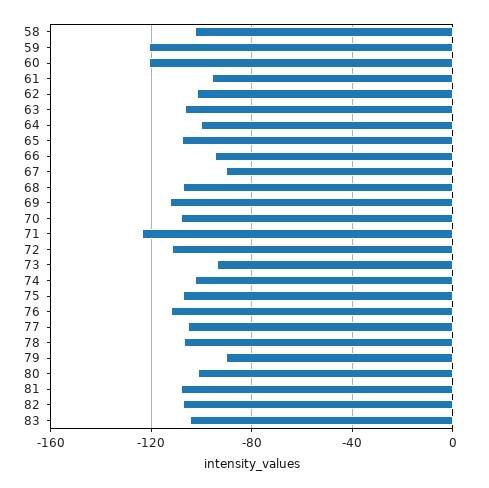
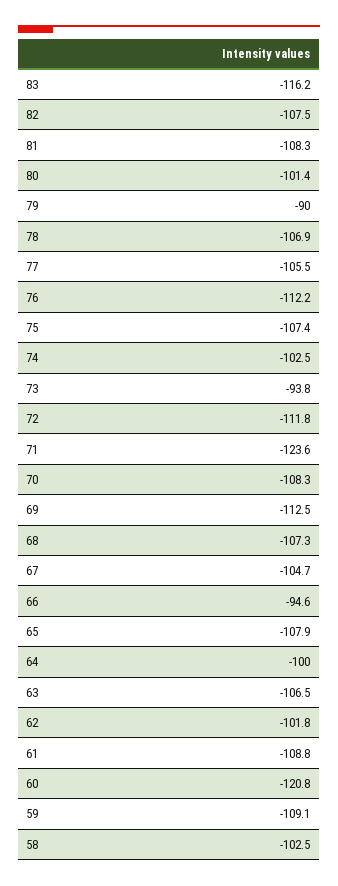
59: -120 -> -109.1
61: -95 -> -108.8
67: -90 -> -104.7
83: -105 -> -116.2

